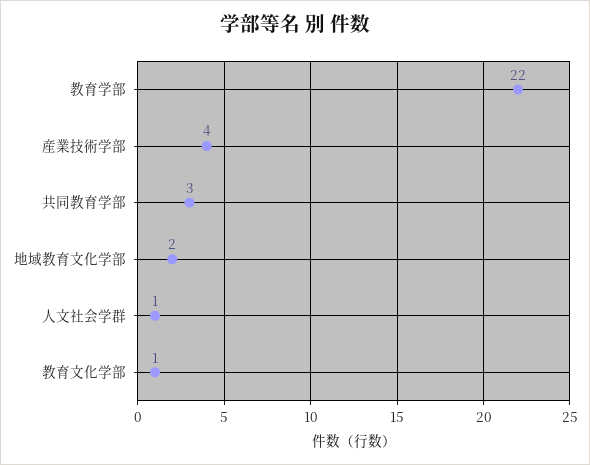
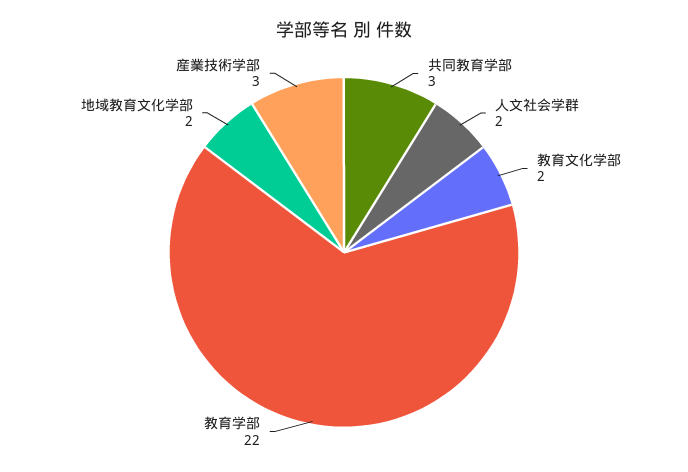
産業技術学部: 4 -> 3
人文社会学群: 1 -> 2
教育文化学部: 1 -> 2

